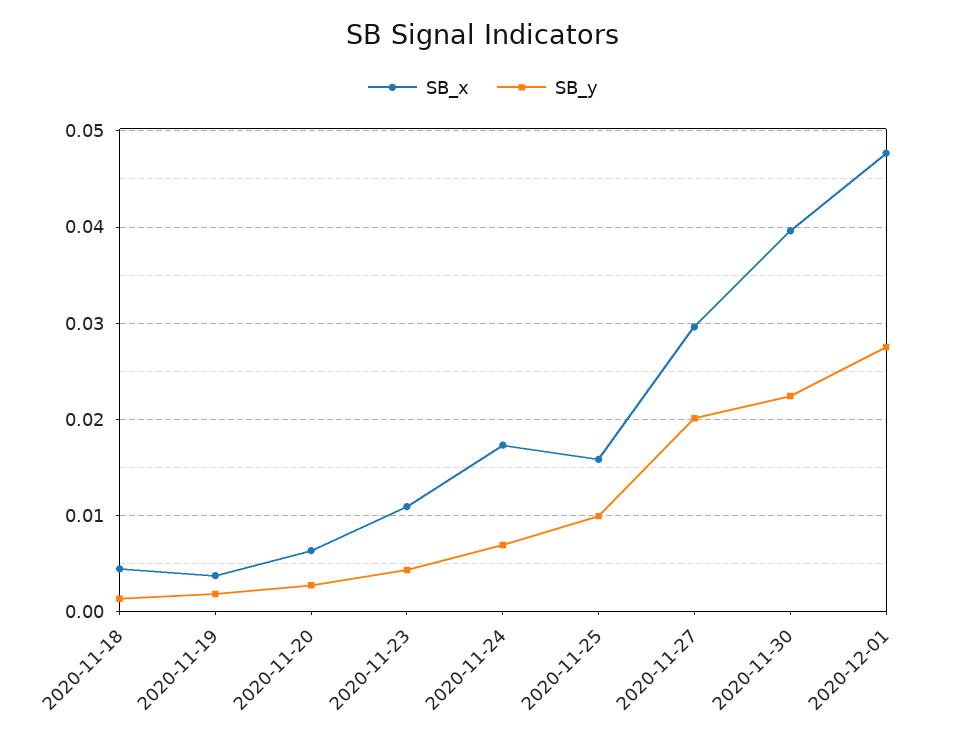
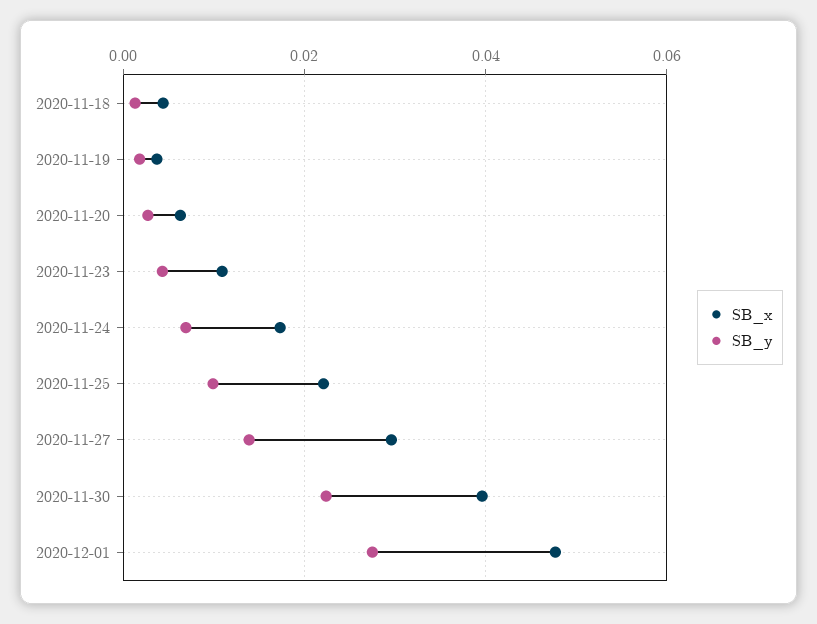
SB_x, 2020-11-25: 0.016 -> 0.022
SB_y, 2020-11-27: 0.02 -> 0.014

